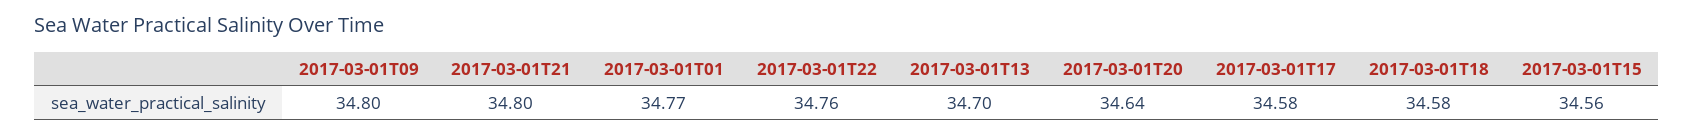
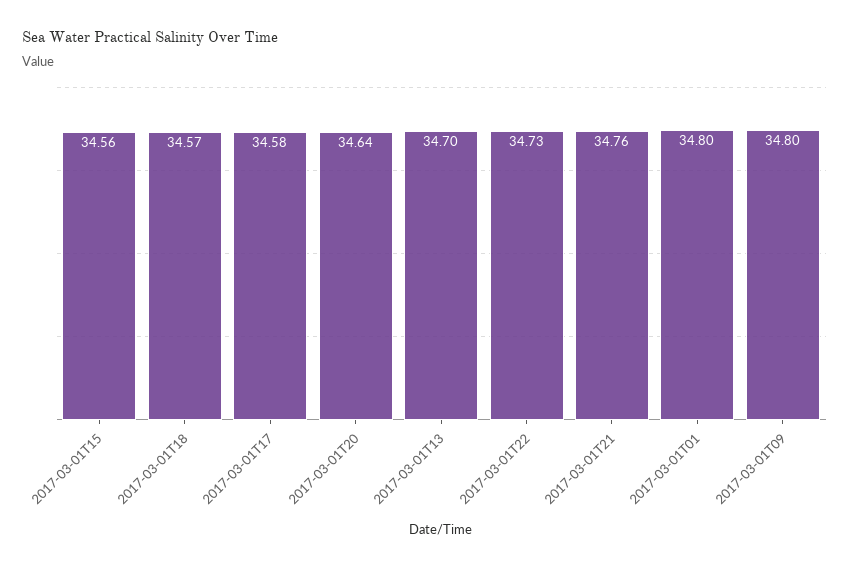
2017-03-01T21: 34.8 -> 34.76
2017-03-01T01: 34.77 -> 34.8
2017-03-01T22: 34.76 -> 34.73
2017-03-01T18: 34.58 -> 34.57

